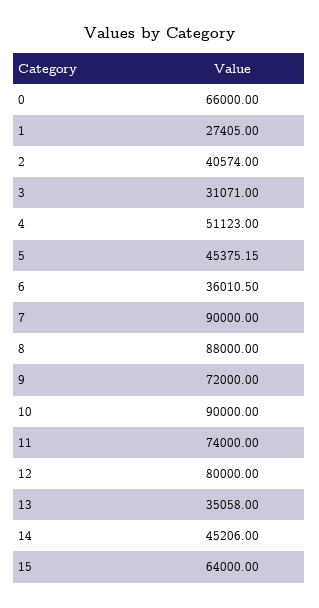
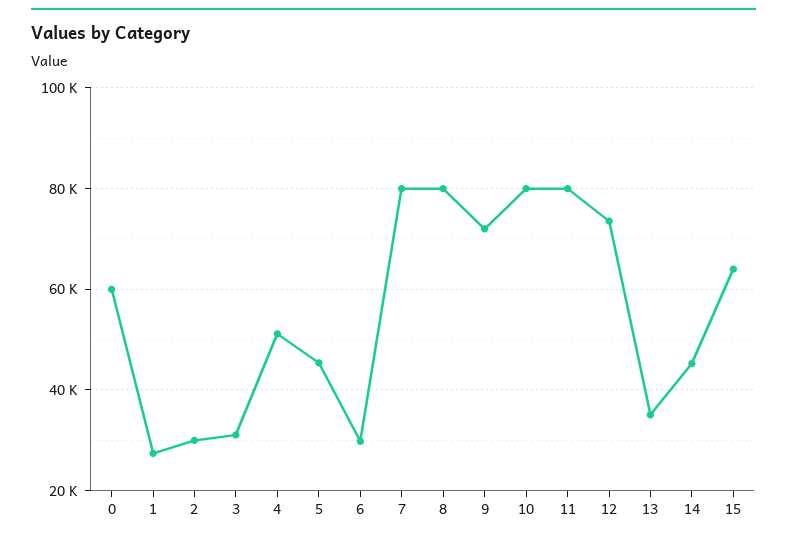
0: 66000 -> 60000
2: 40574 -> 30000
6: 36010.5 -> 30000
7: 90000 -> 80000
8: 88000 -> 80000
10: 90000 -> 80000
11: 74000 -> 80000
12: 80000 -> 74000

